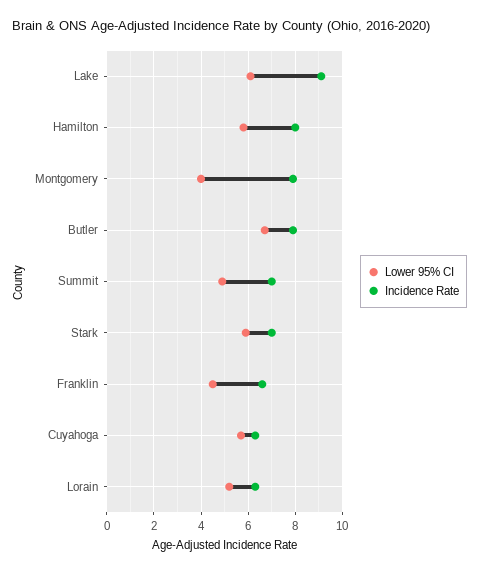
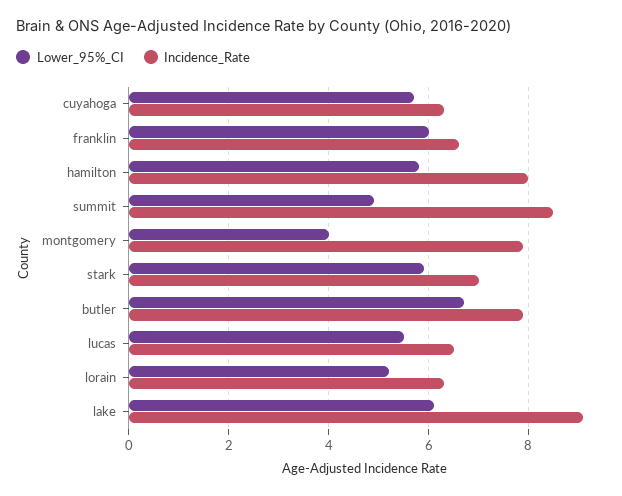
Incidence Rate, Summit: 7 -> 8.5
Lower 95% CI, Franklin: 4.5 -> 6
Lower 95% CI, lucas: none -> 5.5
Incidence Rate, lucas: none -> 6.5

